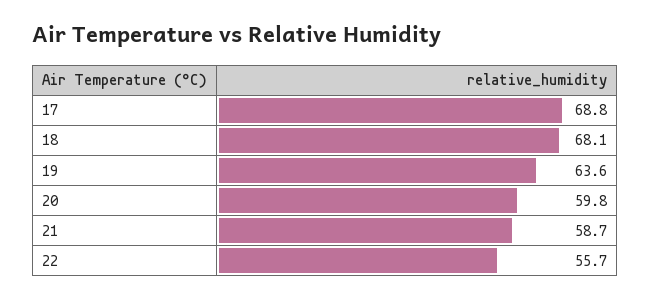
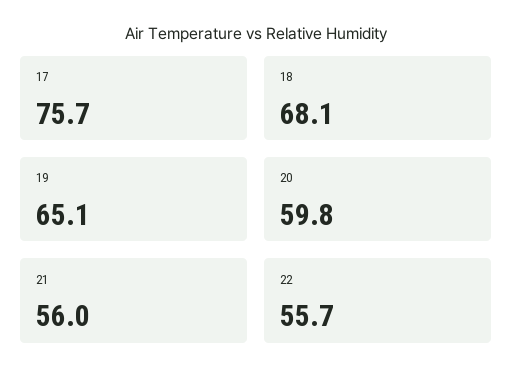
17: 68.8 -> 75.7
19: 63.6 -> 65.1
21: 58.7 -> 56

